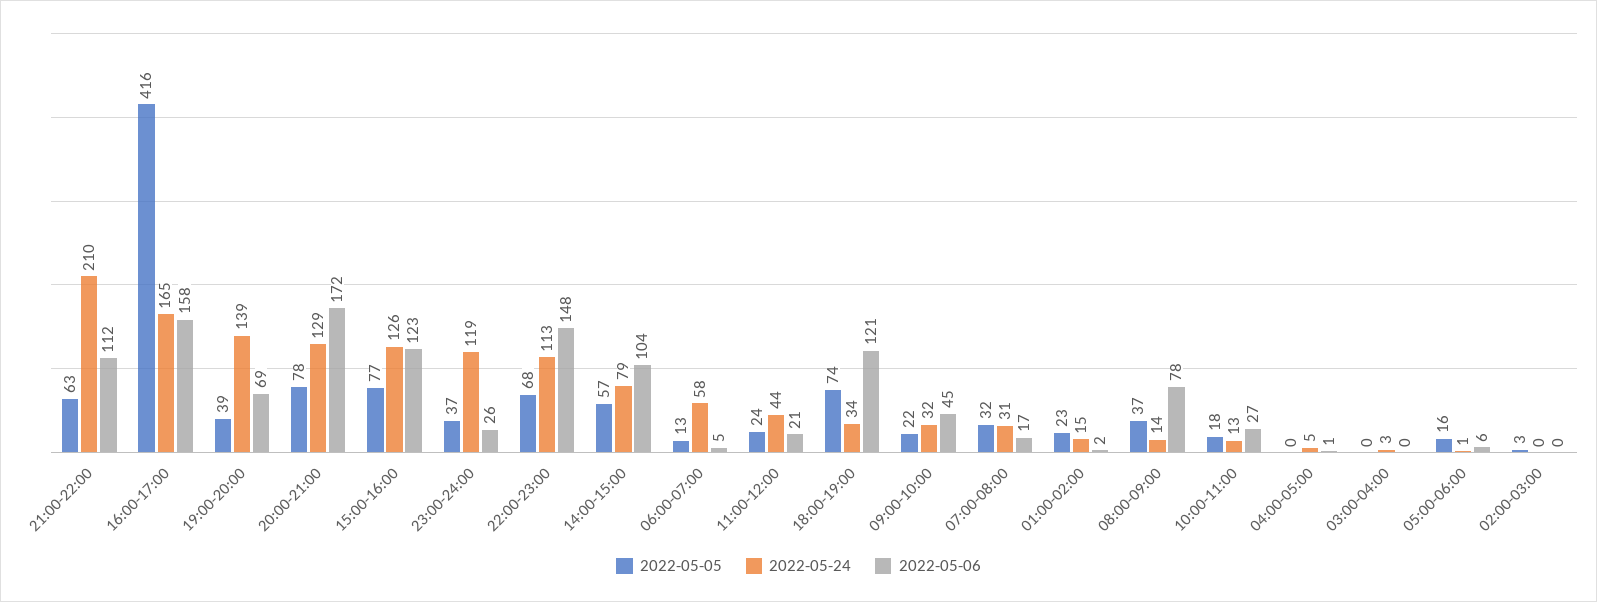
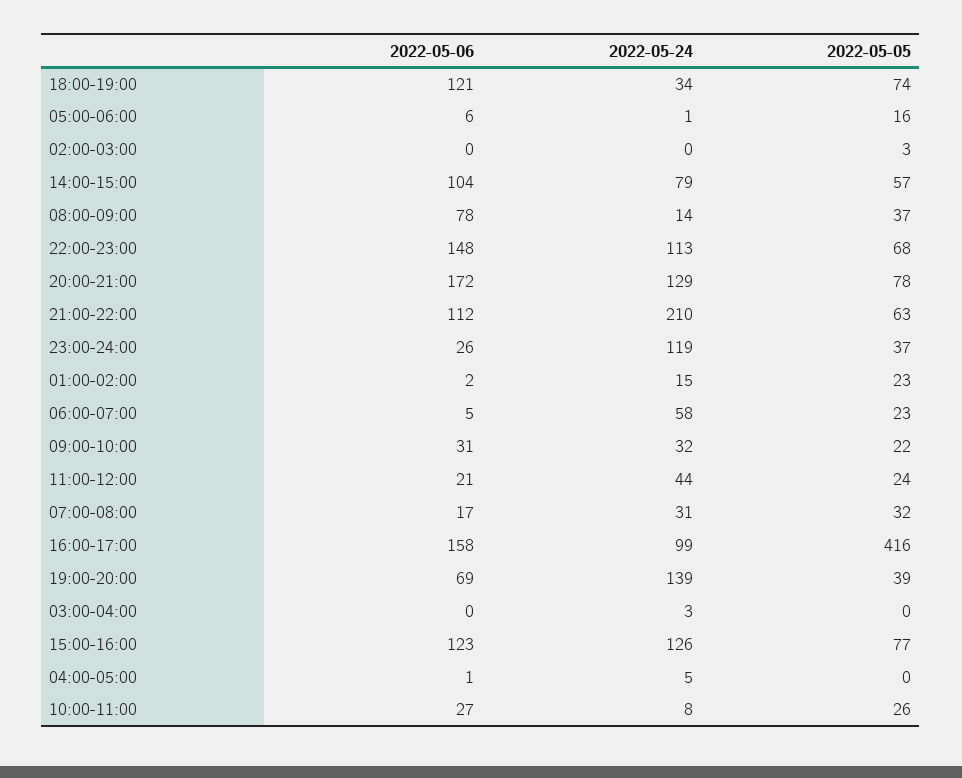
2022-05-24, 16:00-17:00: 165 -> 99
2022-05-05, 06:00-07:00: 13 -> 23
2022-05-06, 09:00-10:00: 45 -> 31
2022-05-05, 10:00-11:00: 18 -> 26
2022-05-24, 10:00-11:00: 13 -> 8

